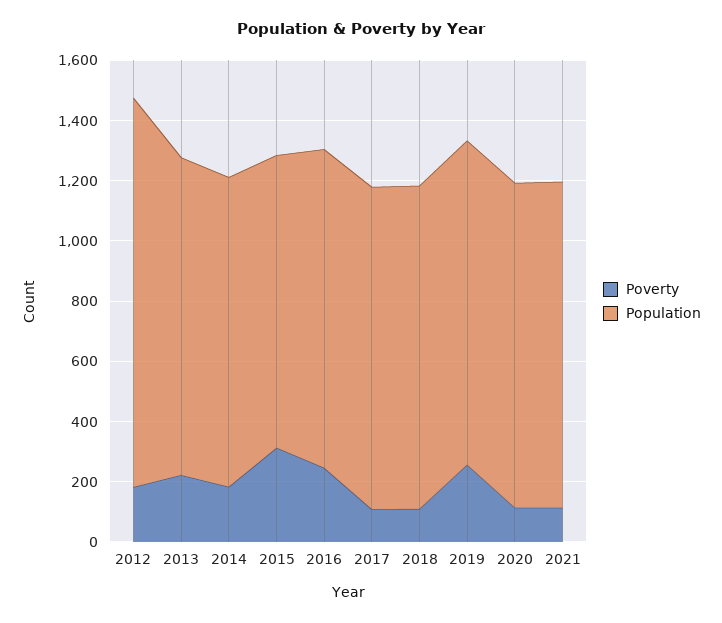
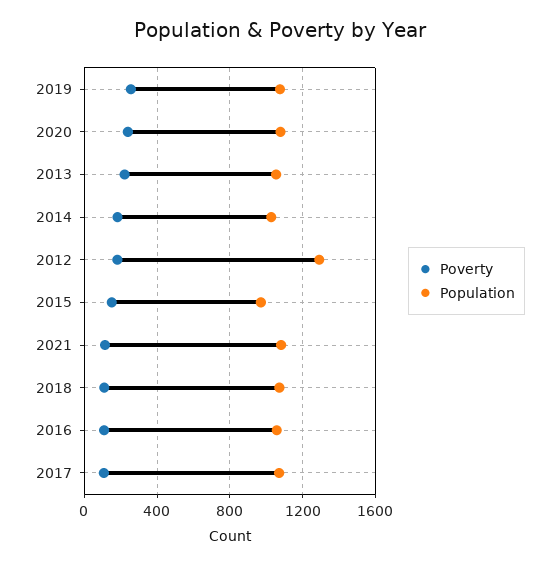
Poverty, 2015: 300 -> 150
Poverty, 2016: 250 -> 100
Poverty, 2020: 100 -> 250

